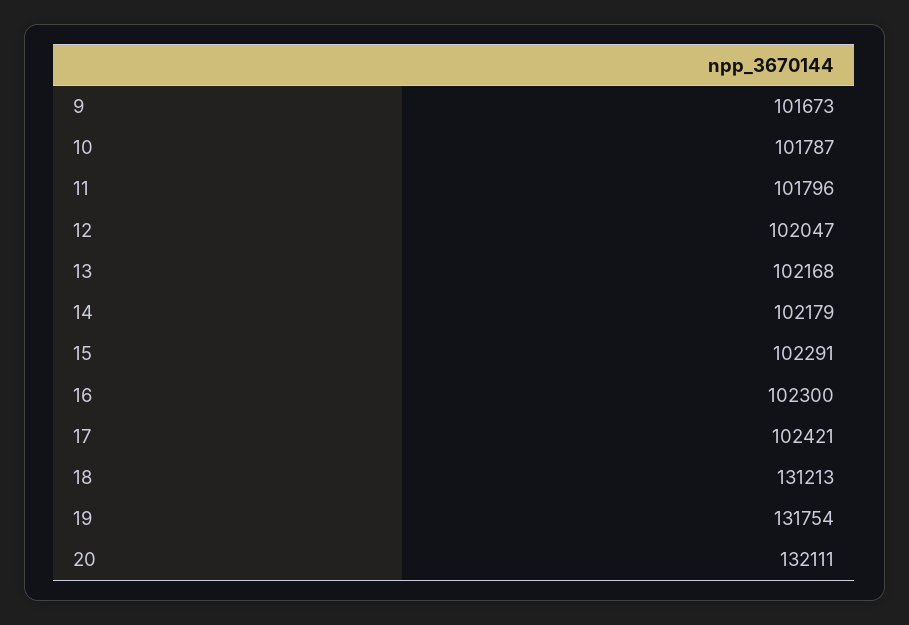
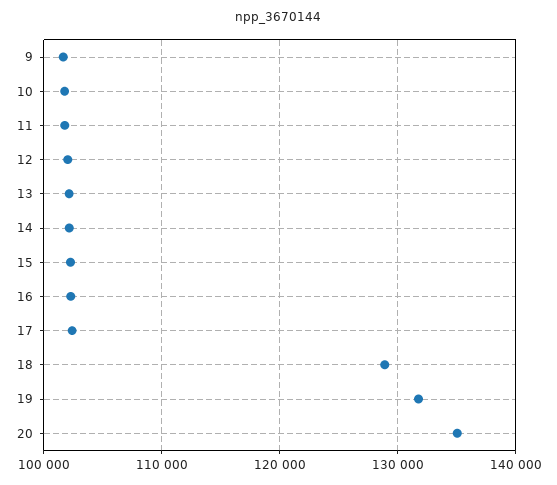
18: 131213 -> 129000
20: 132111 -> 135000

